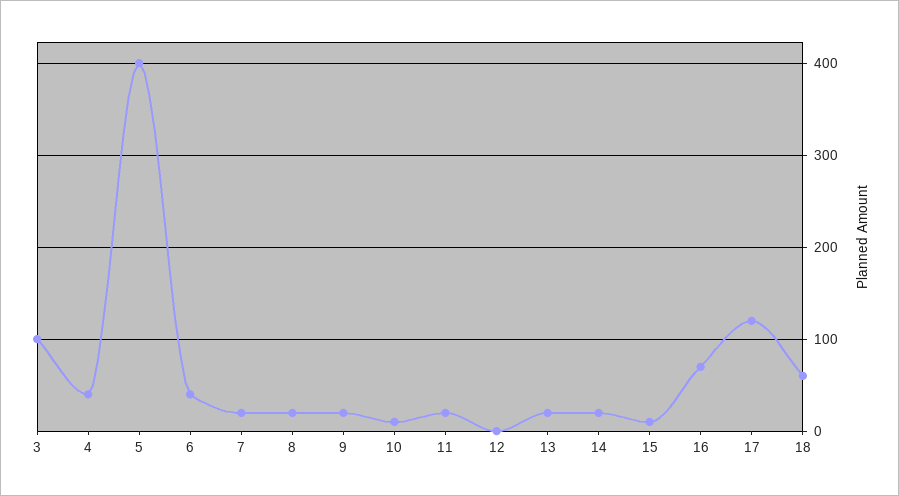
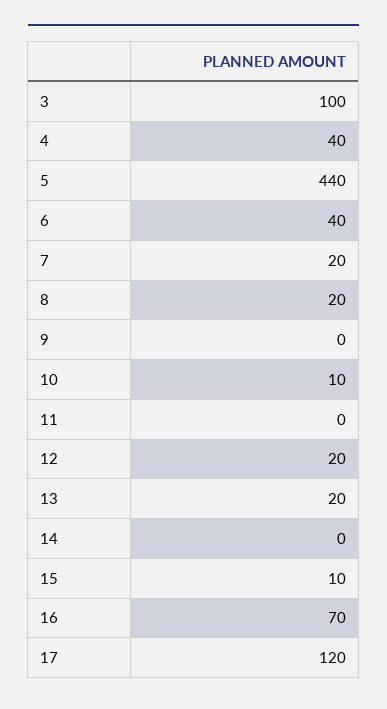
5: 400 -> 440
9: 20 -> 0
11: 20 -> 0
12: 0 -> 20
14: 20 -> 0
18: 60 -> none

